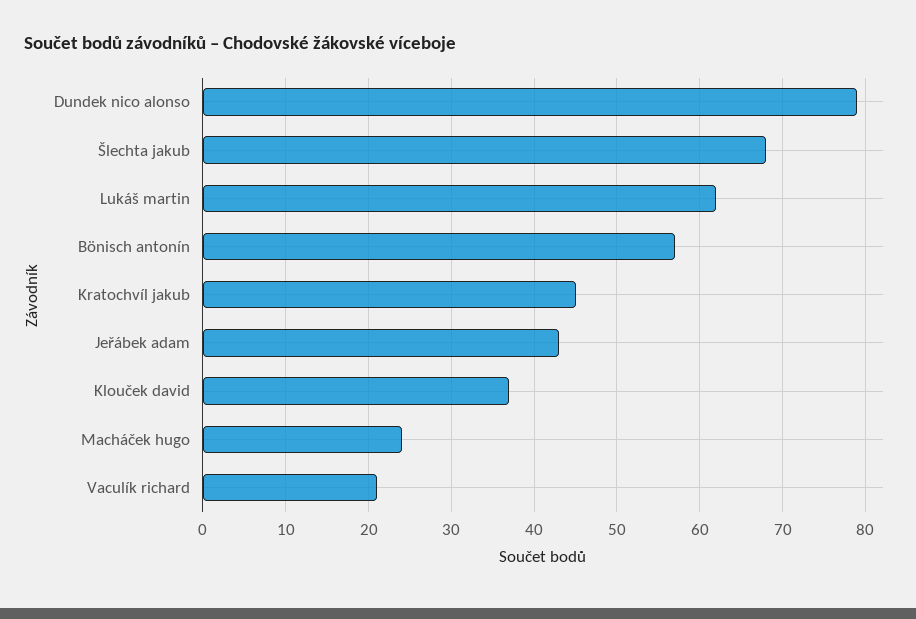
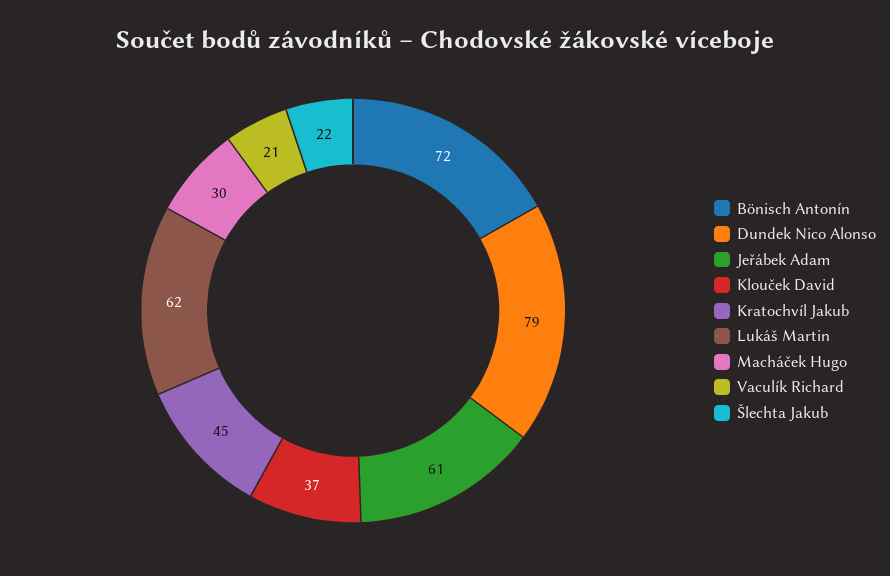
Šlechta jakub: 68 -> 22
Bönisch antonín: 57 -> 72
Jeřábek adam: 43 -> 61
Macháček hugo: 24 -> 30

